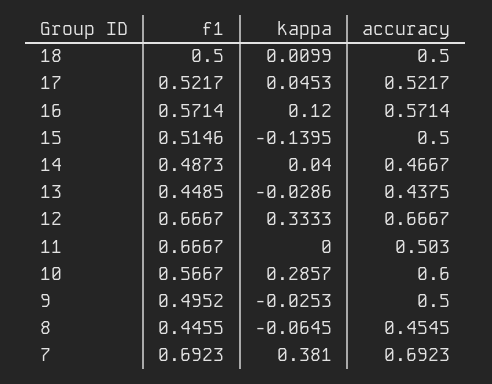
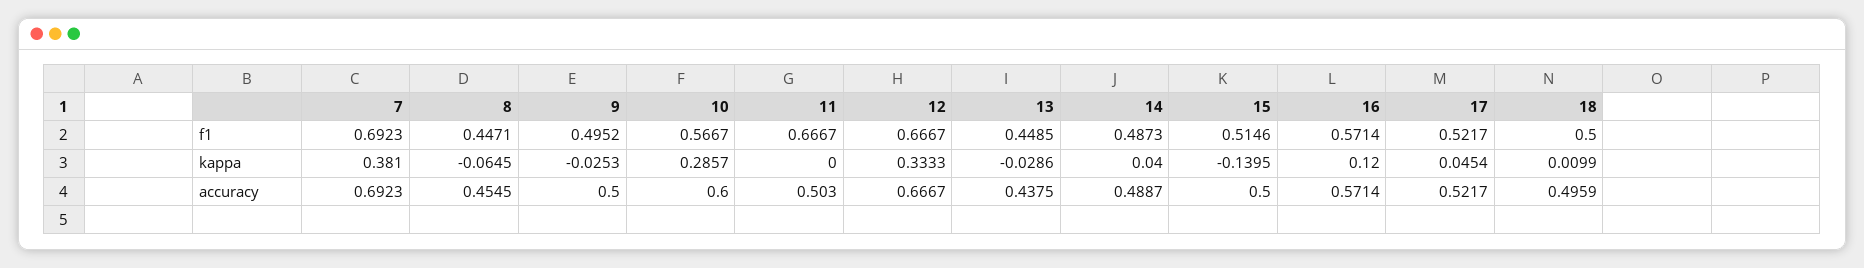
accuracy, 18: 0.5 -> 0.4959
kappa, 17: 0.0453 -> 0.0454
accuracy, 14: 0.4667 -> 0.4887
f1, 8: 0.4455 -> 0.4471

